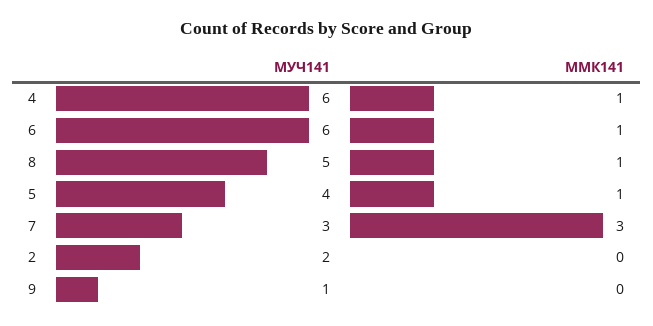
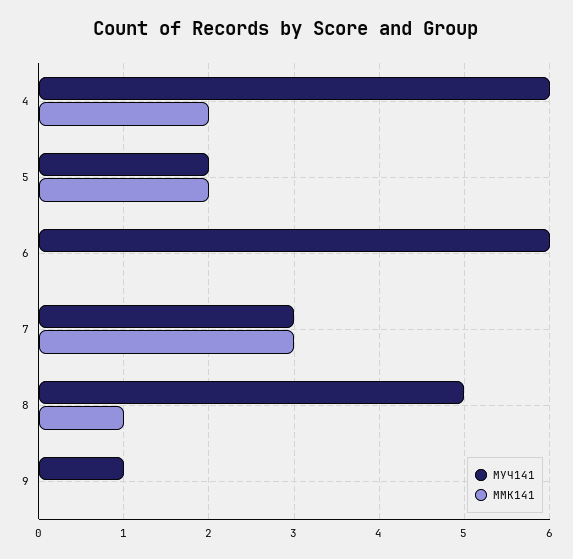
ММК141, 4: 1 -> 2
ММК141, 6: 1 -> 0
МУЧ141, 5: 4 -> 2
ММК141, 5: 1 -> 2
МУЧ141, 2: 2 -> none
ММК141, 2: 0 -> none

